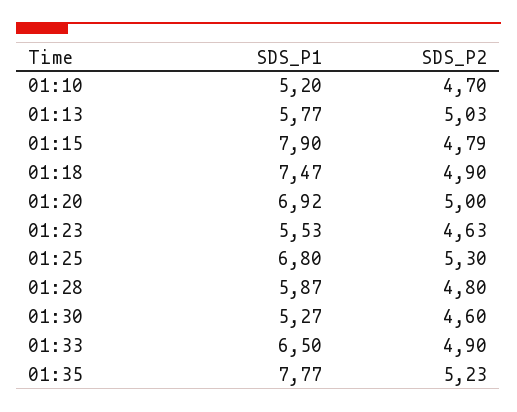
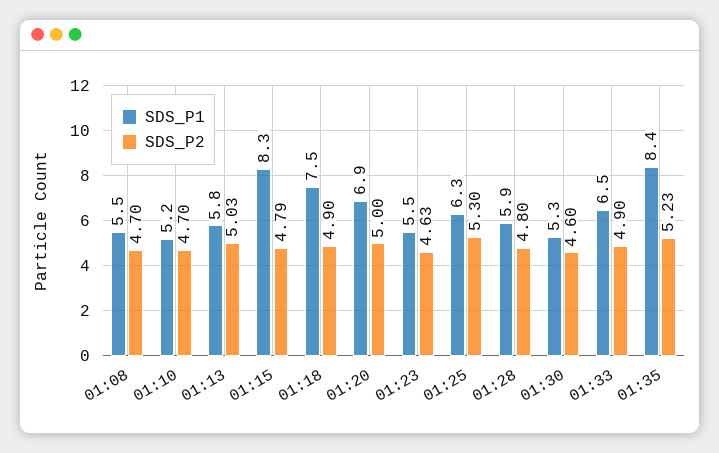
SDS_P1, 01:15: 7.9 -> 8.3
SDS_P1, 01:25: 6.8 -> 6.3
SDS_P1, 01:35: 7.77 -> 8.4
SDS_P1, 01:08: none -> 5.5
SDS_P2, 01:08: none -> 4.7

